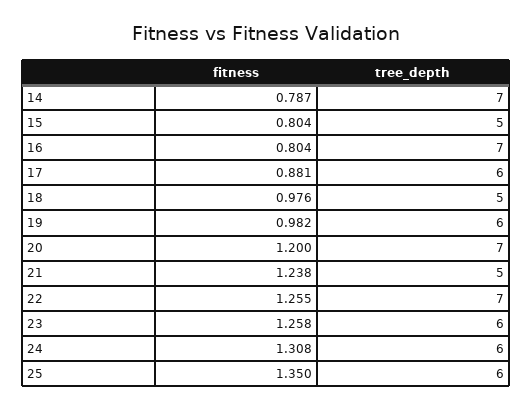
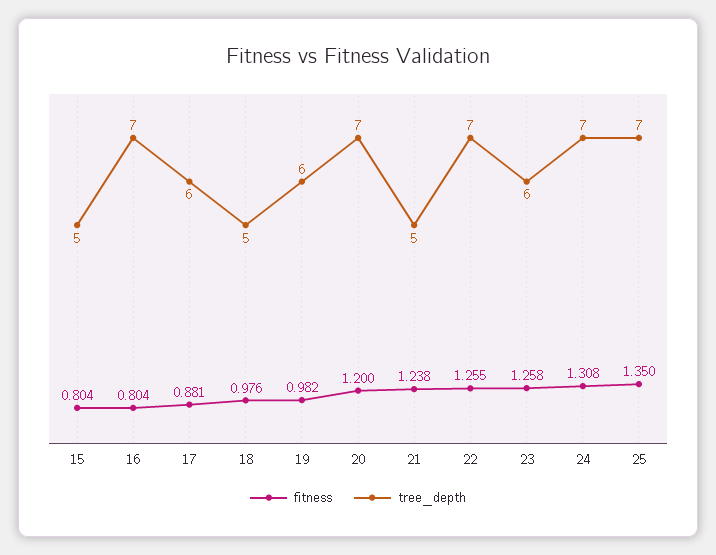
fitness, 14: 0.787 -> none
tree_depth, 14: 7 -> none
tree_depth, 24: 6 -> 7
tree_depth, 25: 6 -> 7

